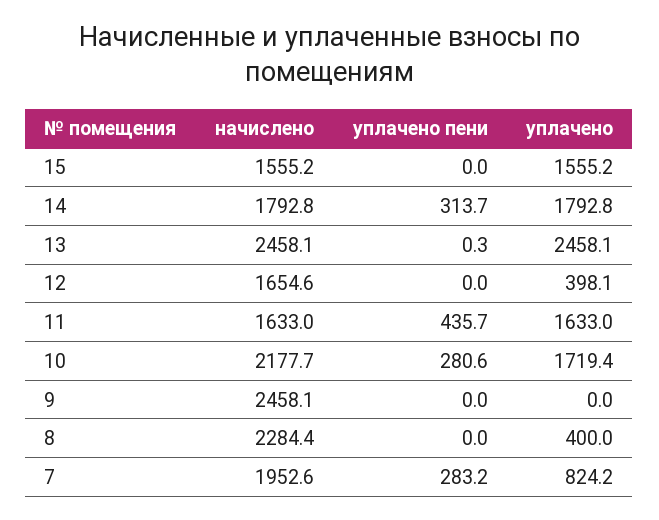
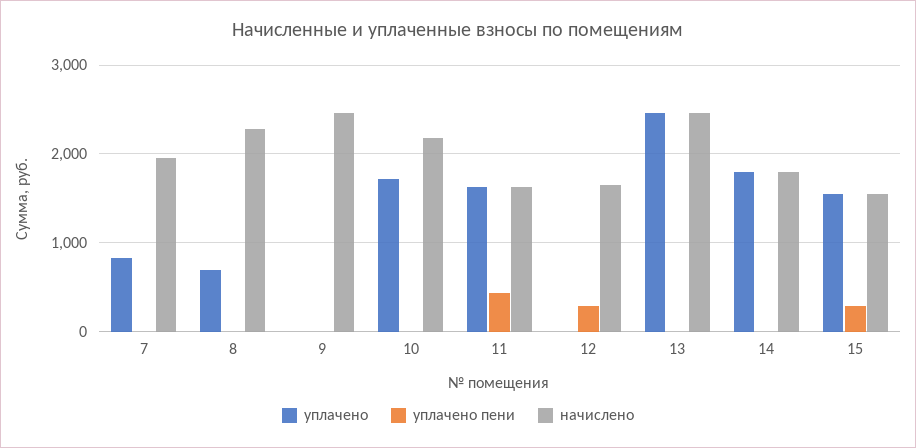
уплачено пени, 15: 0 -> 300
уплачено пени, 14: 313.7 -> 0
уплачено пени, 12: 0 -> 300
уплачено, 12: 398.1 -> 0
уплачено пени, 10: 280.6 -> 0
уплачено, 8: 400 -> 700
уплачено пени, 7: 283.2 -> 0

